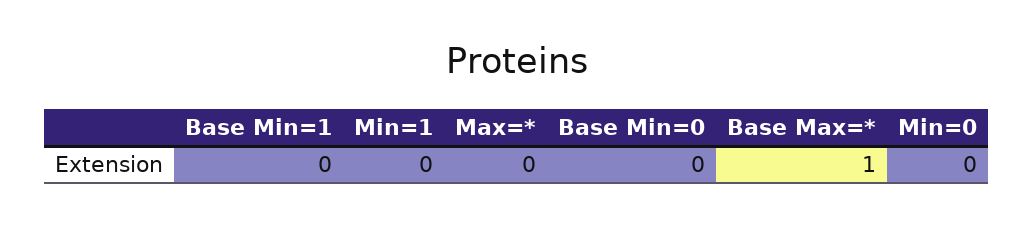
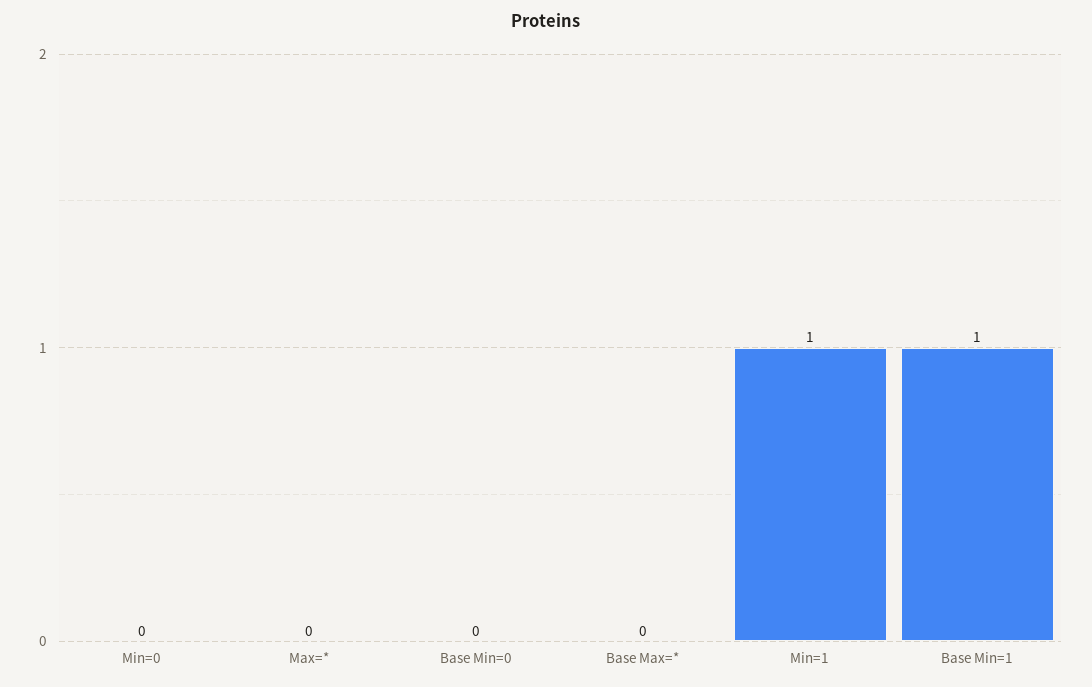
Base Min=1: 0 -> 1
Min=1: 0 -> 1
Base Max=*: 1 -> 0

